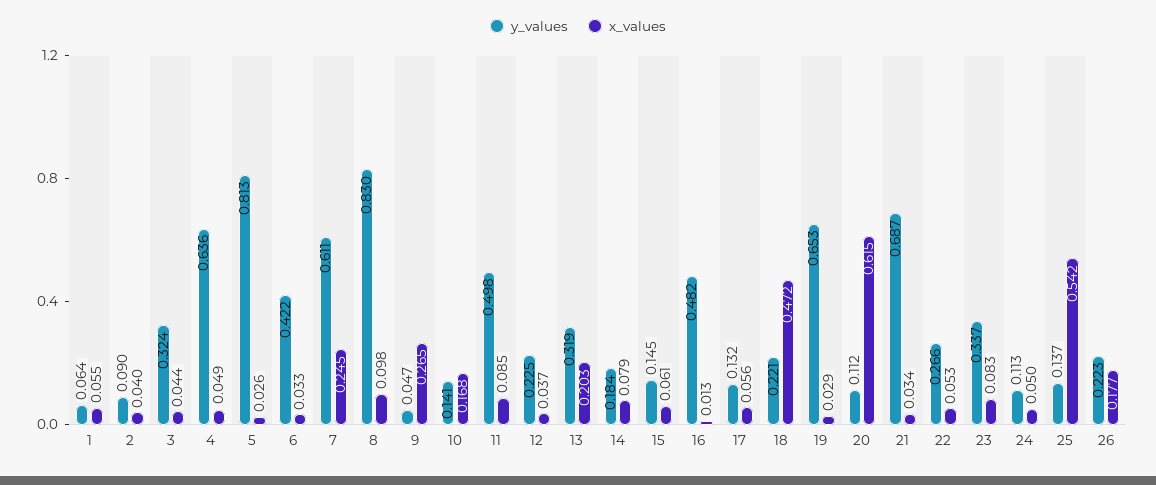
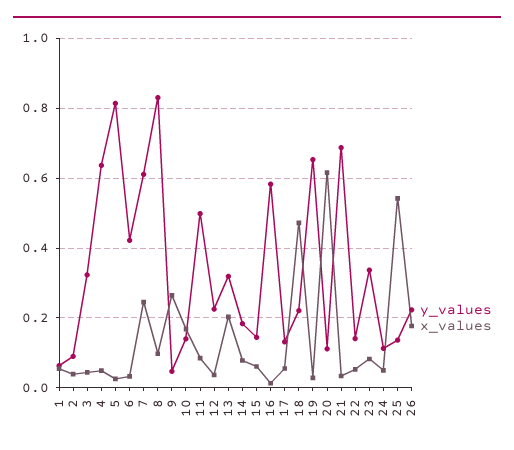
y_values, 16: 0.482 -> 0.58
y_values, 22: 0.266 -> 0.14

